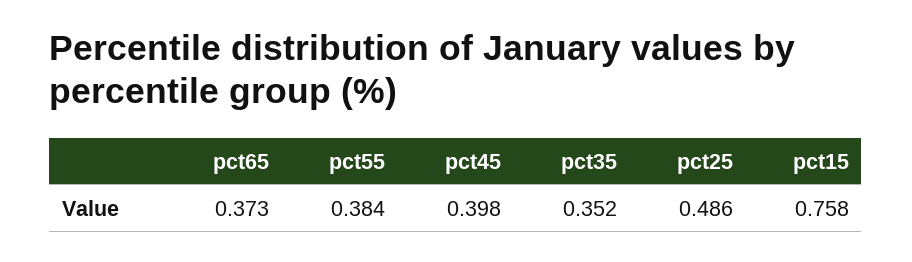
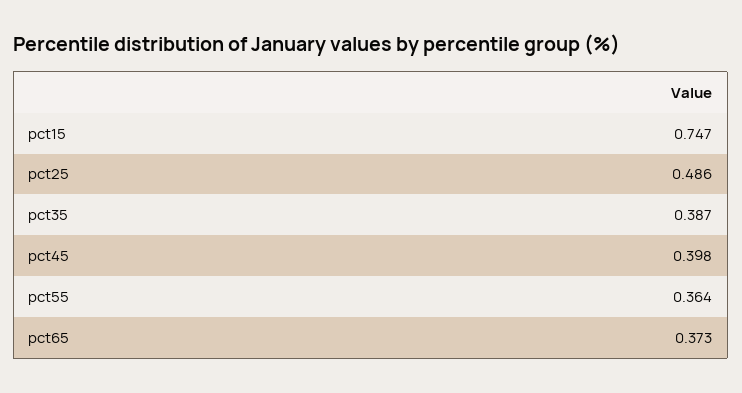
pct55: 0.384 -> 0.364
pct35: 0.352 -> 0.387
pct15: 0.758 -> 0.747

